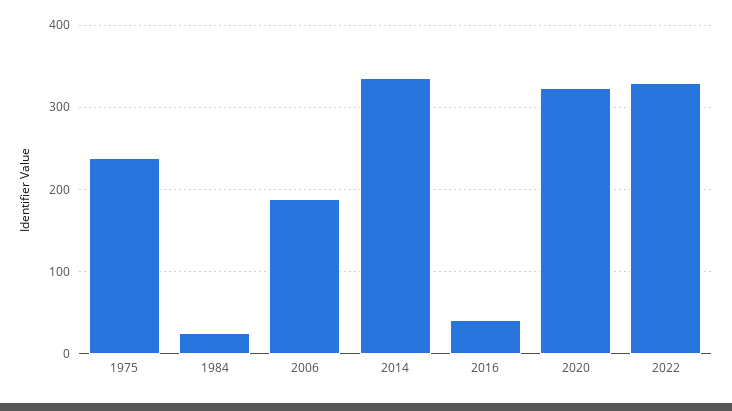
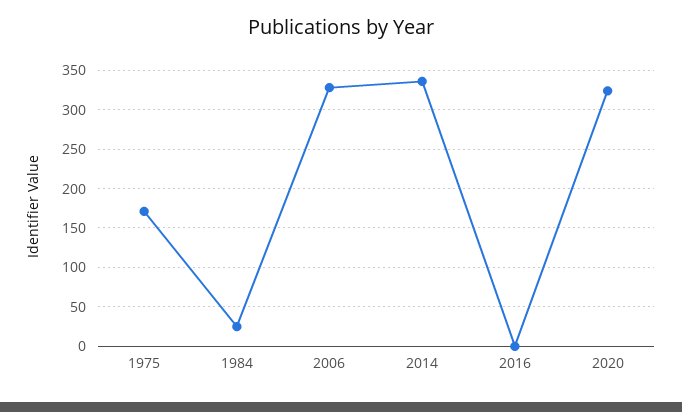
1975: 240 -> 170
2006: 190 -> 330
2016: 40 -> 0
2022: 330 -> none

